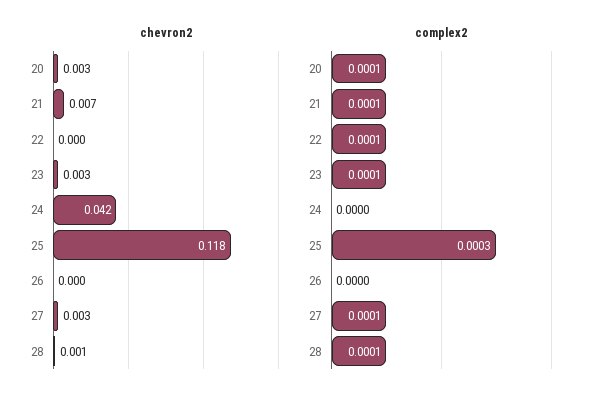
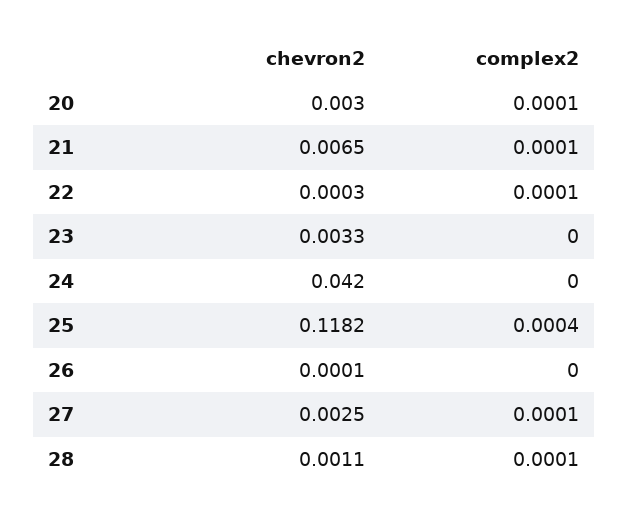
complex2, 23: 0.0001 -> 0
complex2, 25: 0.0003 -> 0.0004

